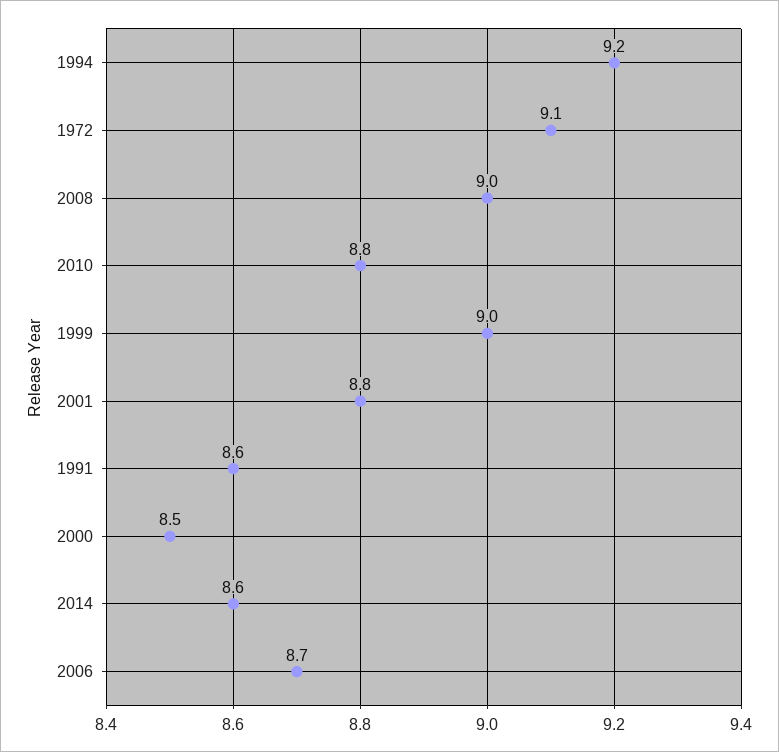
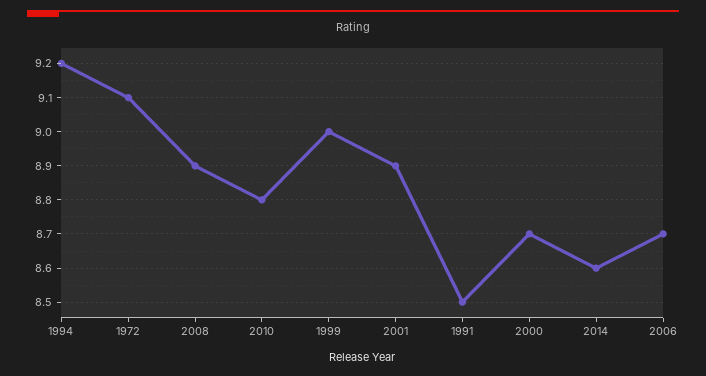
2008: 9 -> 8.9
2001: 8.8 -> 8.9
1991: 8.6 -> 8.5
2000: 8.5 -> 8.7

